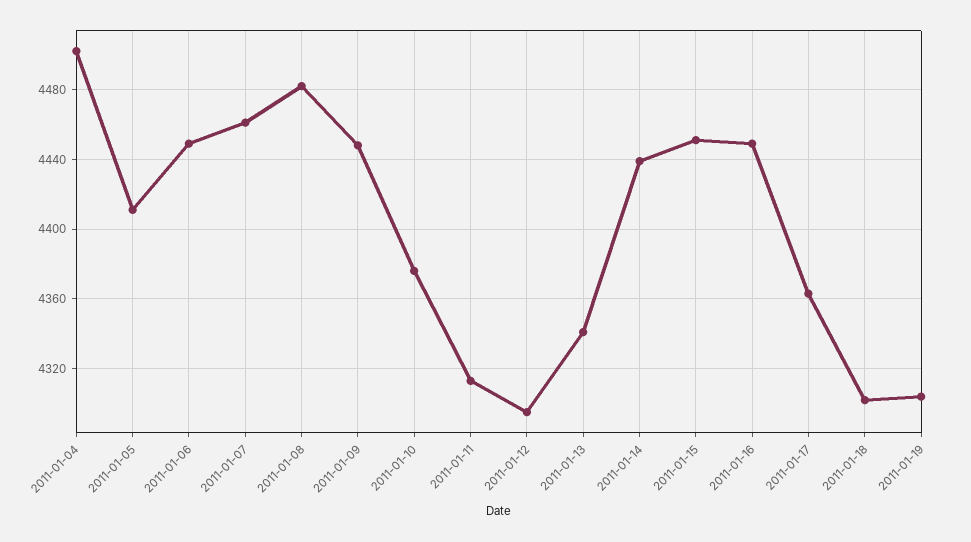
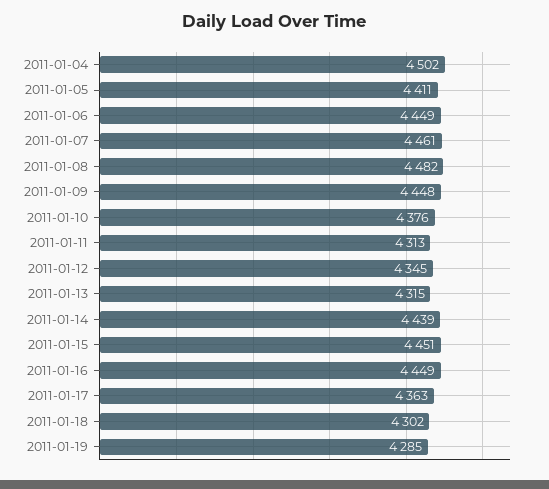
2011-01-12: 4295 -> 4345
2011-01-13: 4340 -> 4315
2011-01-19: 4305 -> 4285

